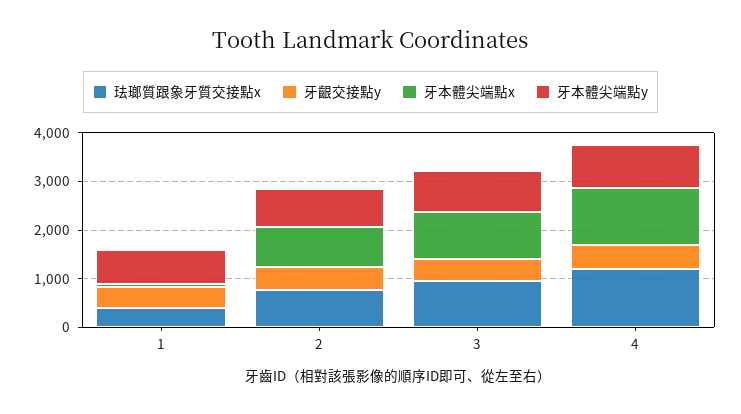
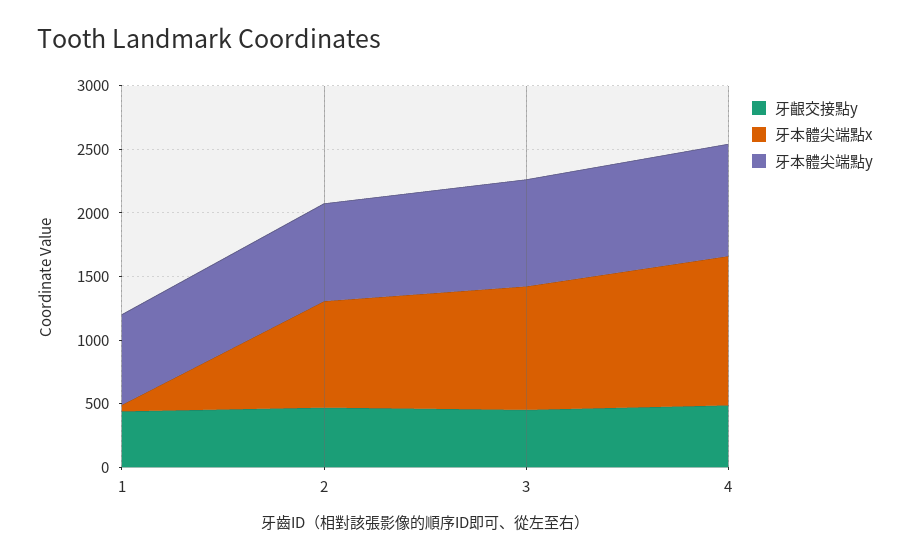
珐瑯質跟象牙質交接點x, 1: 400 -> none
珐瑯質跟象牙質交接點x, 2: 800 -> none
珐瑯質跟象牙質交接點x, 3: 1000 -> none
珐瑯質跟象牙質交接點x, 4: 1200 -> none

